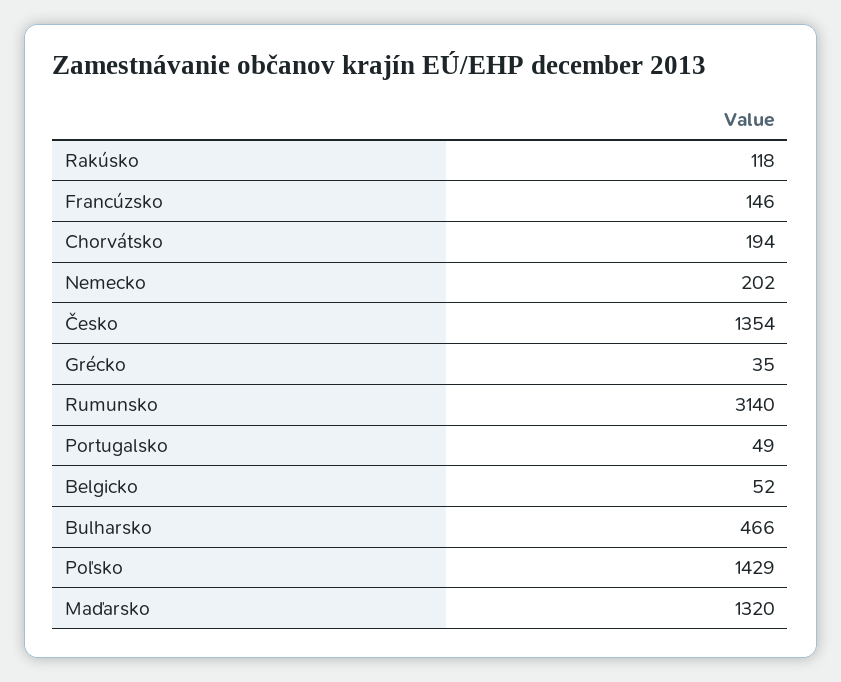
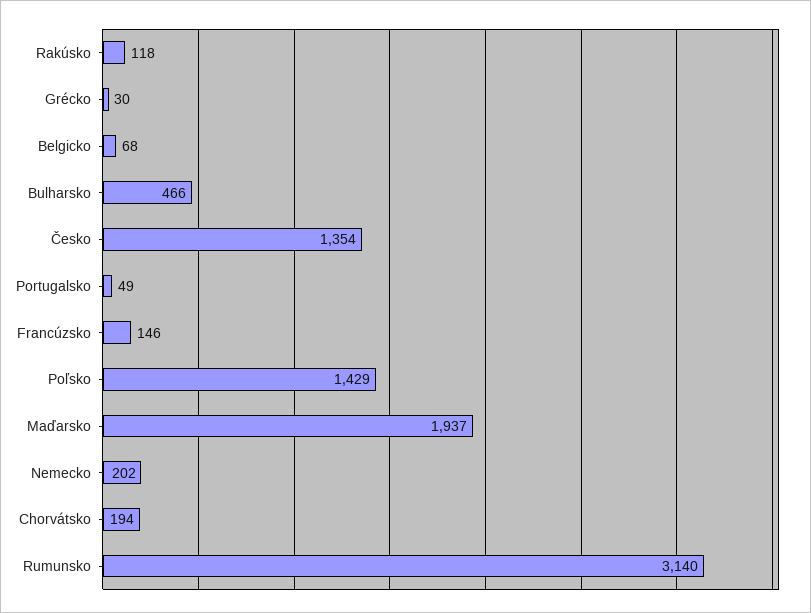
Grécko: 35 -> 30
Belgicko: 52 -> 68
Maďarsko: 1320 -> 1937

